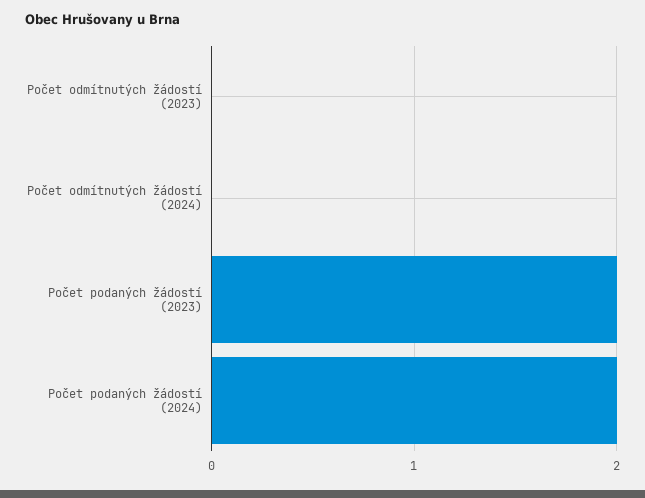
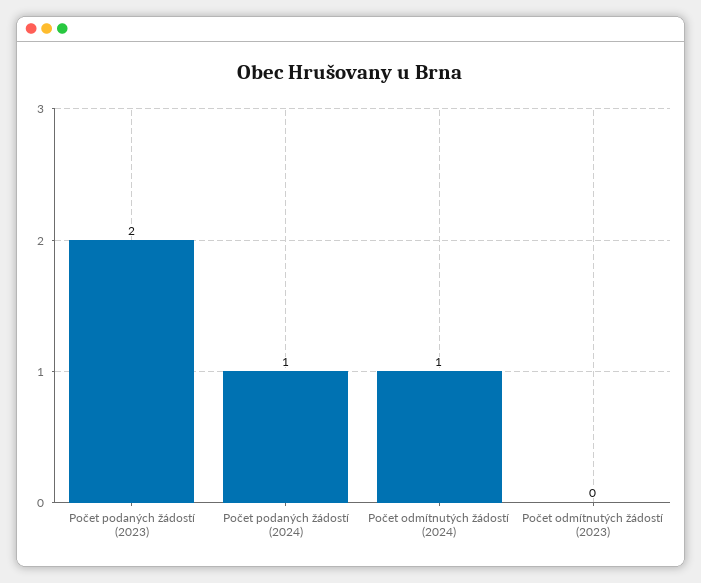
Počet odmítnutých žádostí (2024): 0 -> 1
Počet podaných žádostí (2024): 2 -> 1

